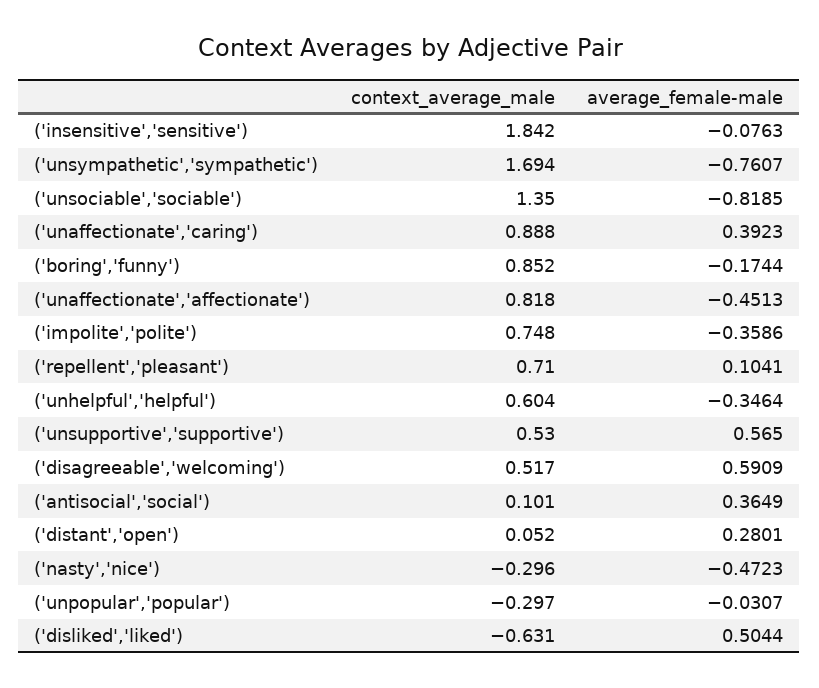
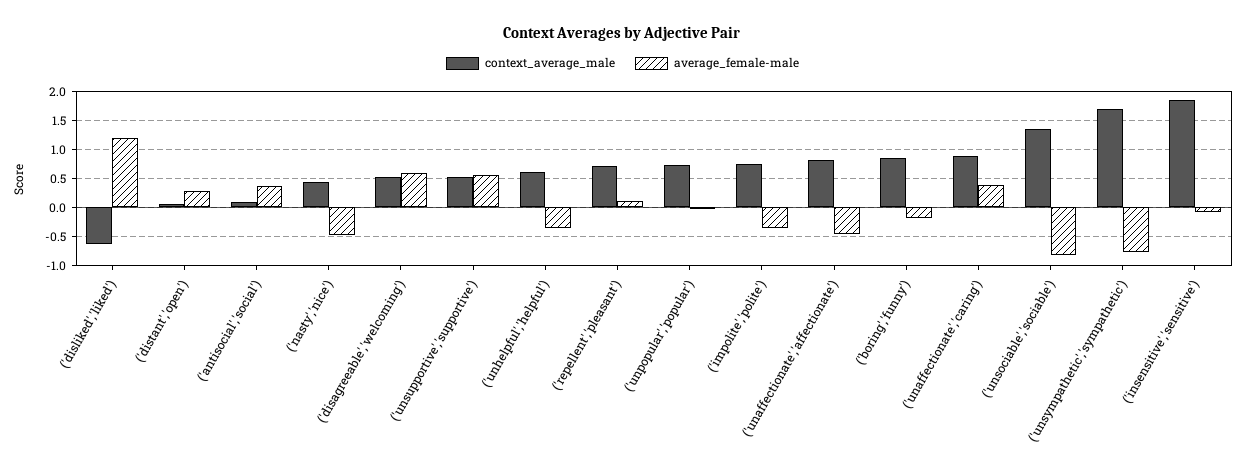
context_average_male, ('nasty','nice'): -0.296 -> 0.5
context_average_male, ('unpopular','popular'): -0.297 -> 0.75
average_female-male, ('disliked','liked'): 0.5044 -> 1.25

